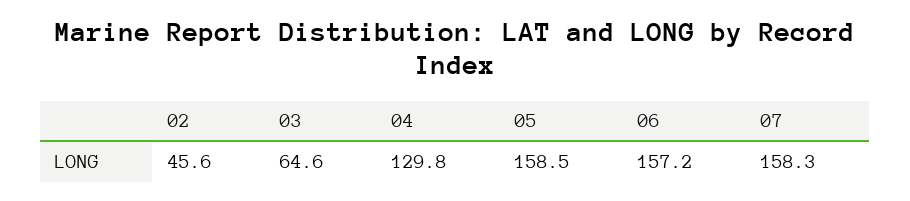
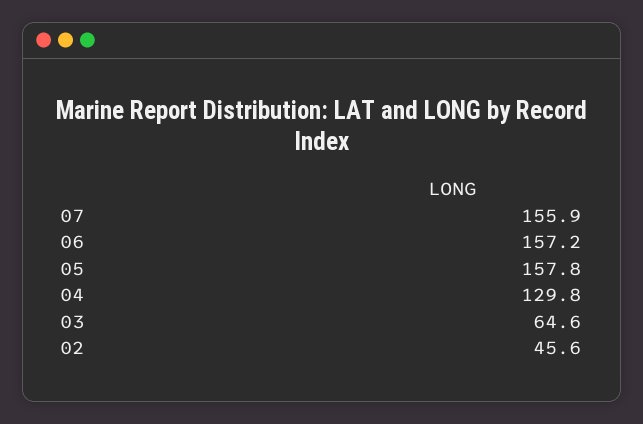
05: 158.5 -> 157.8
07: 158.3 -> 155.9

